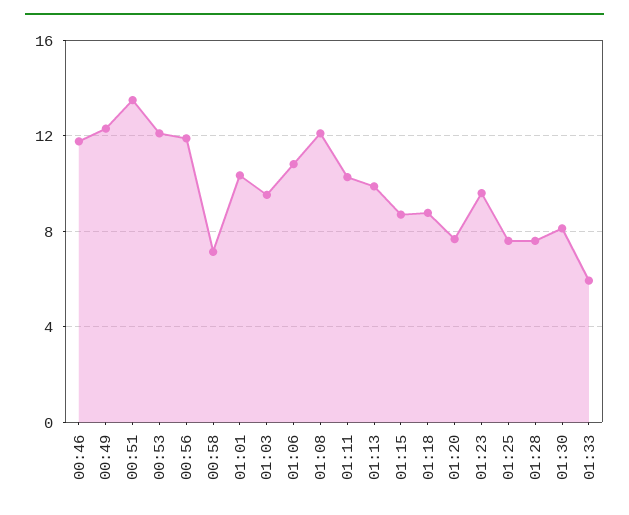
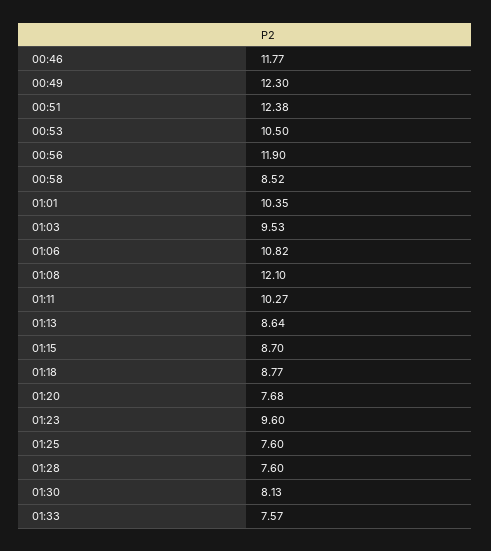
00:51: 13.5 -> 12.38
00:53: 12 -> 10.5
00:58: 7 -> 8.52
01:13: 10 -> 8.64
01:33: 6 -> 7.57

